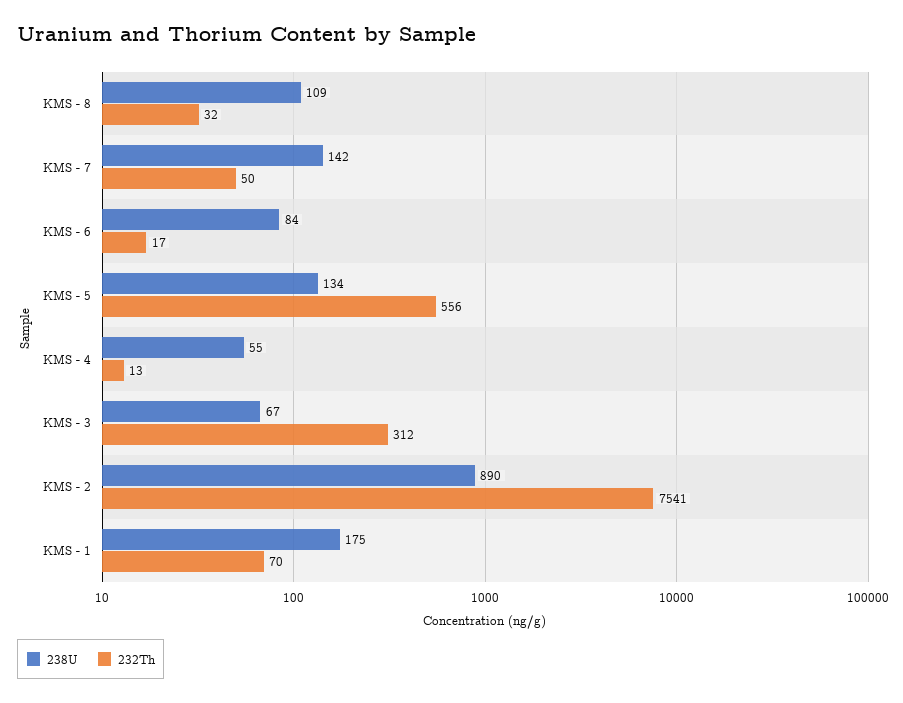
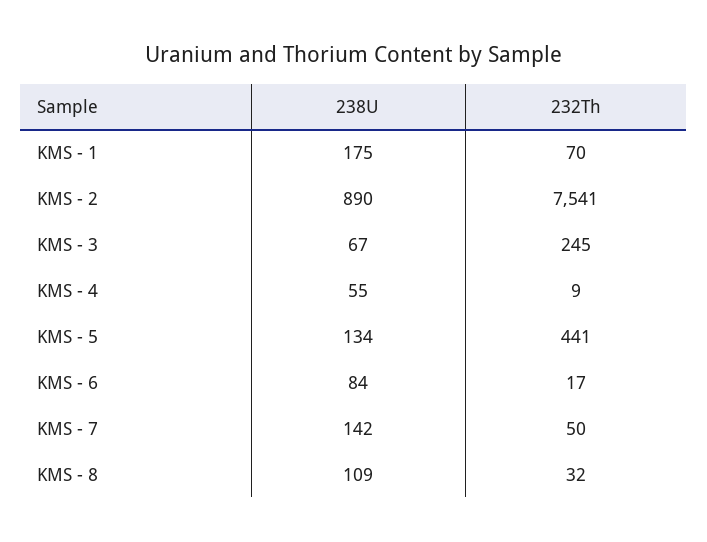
232Th, KMS - 5: 556 -> 441
232Th, KMS - 4: 13 -> 9
232Th, KMS - 3: 312 -> 245

